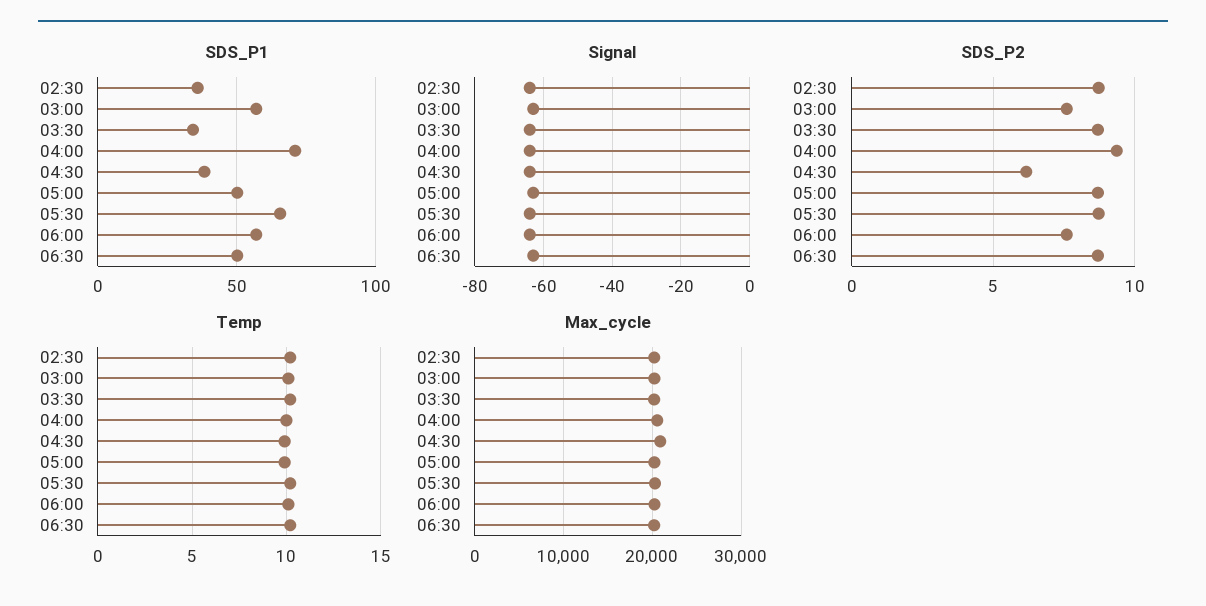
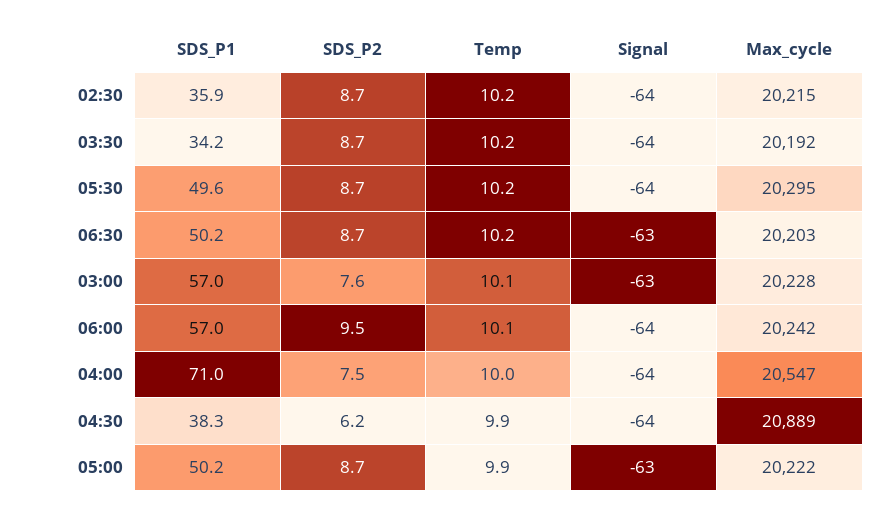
SDS_P1, 05:30: 65 -> 49.6
SDS_P2, 04:00: 9.5 -> 7.5
SDS_P2, 06:00: 7.5 -> 9.5

